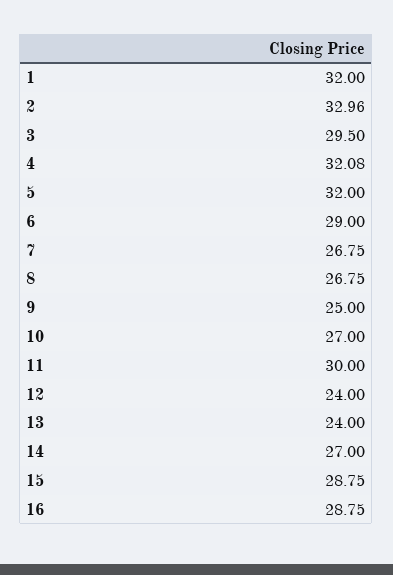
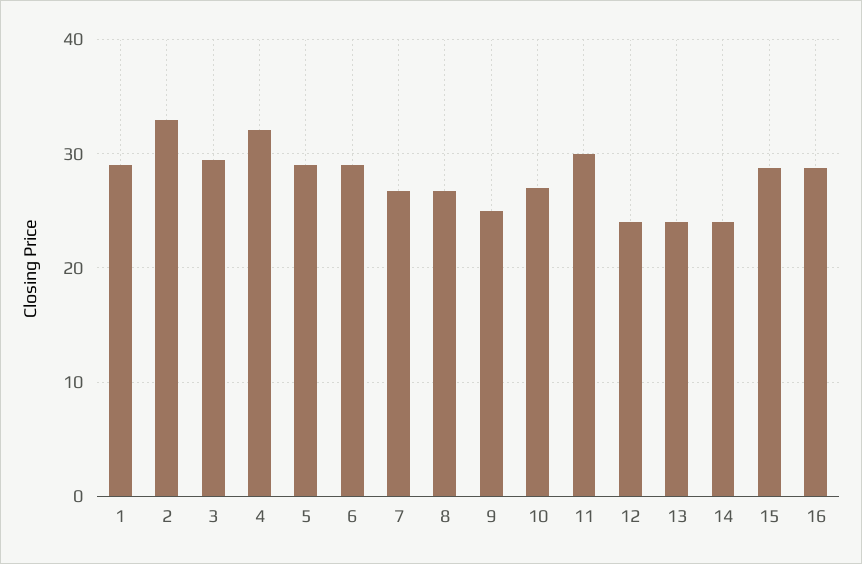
1: 32 -> 29
5: 32 -> 29
14: 27 -> 24

